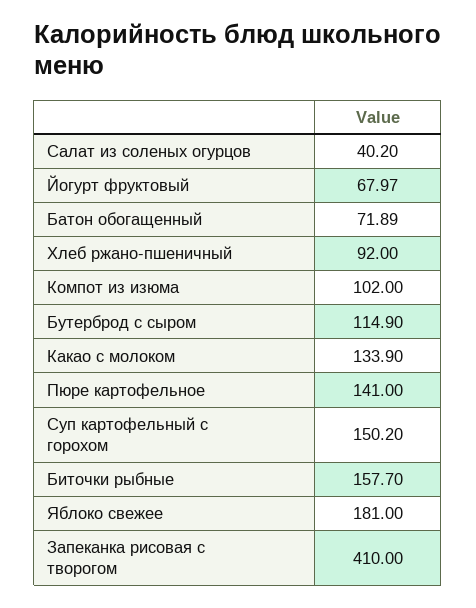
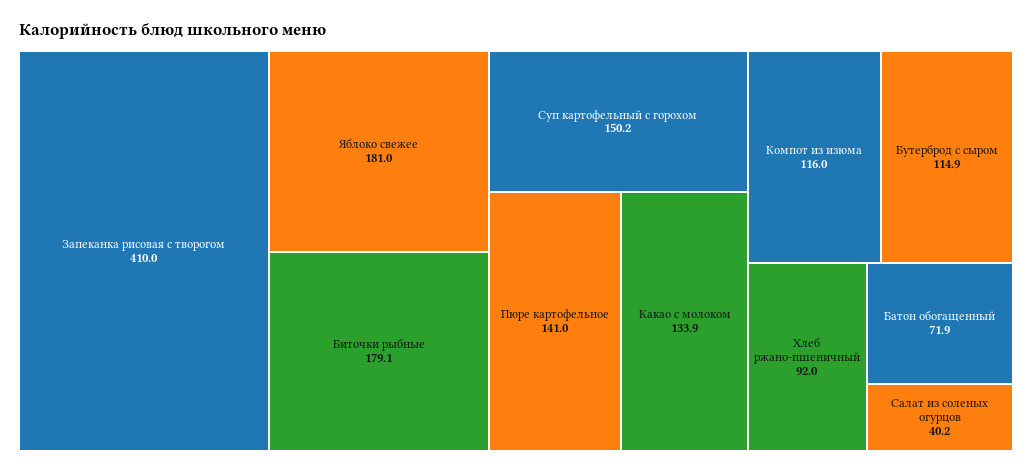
Йогурт фруктовый: 67.97 -> none
Компот из изюма: 102 -> 116
Биточки рыбные: 157.7 -> 179.1

